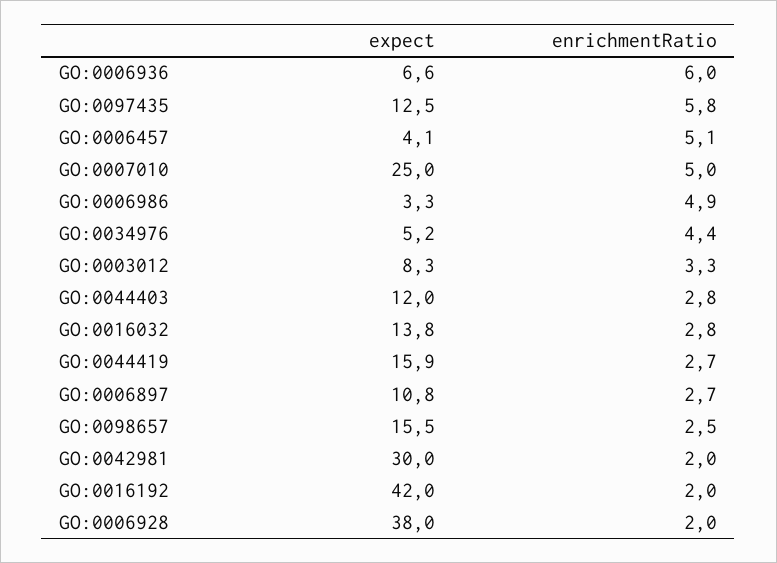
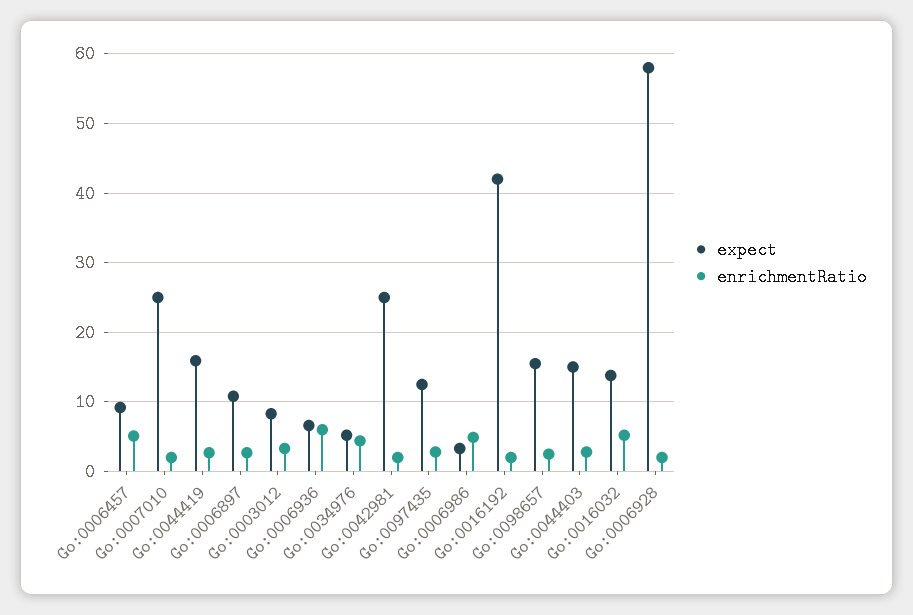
enrichmentRatio, GO:0097435: 5.8 -> 3
expect, GO:0006457: 4.1 -> 9
enrichmentRatio, GO:0007010: 5 -> 2
expect, GO:0044403: 12 -> 15
enrichmentRatio, GO:0016032: 2.8 -> 5
expect, GO:0042981: 30 -> 25
expect, GO:0006928: 38 -> 58

